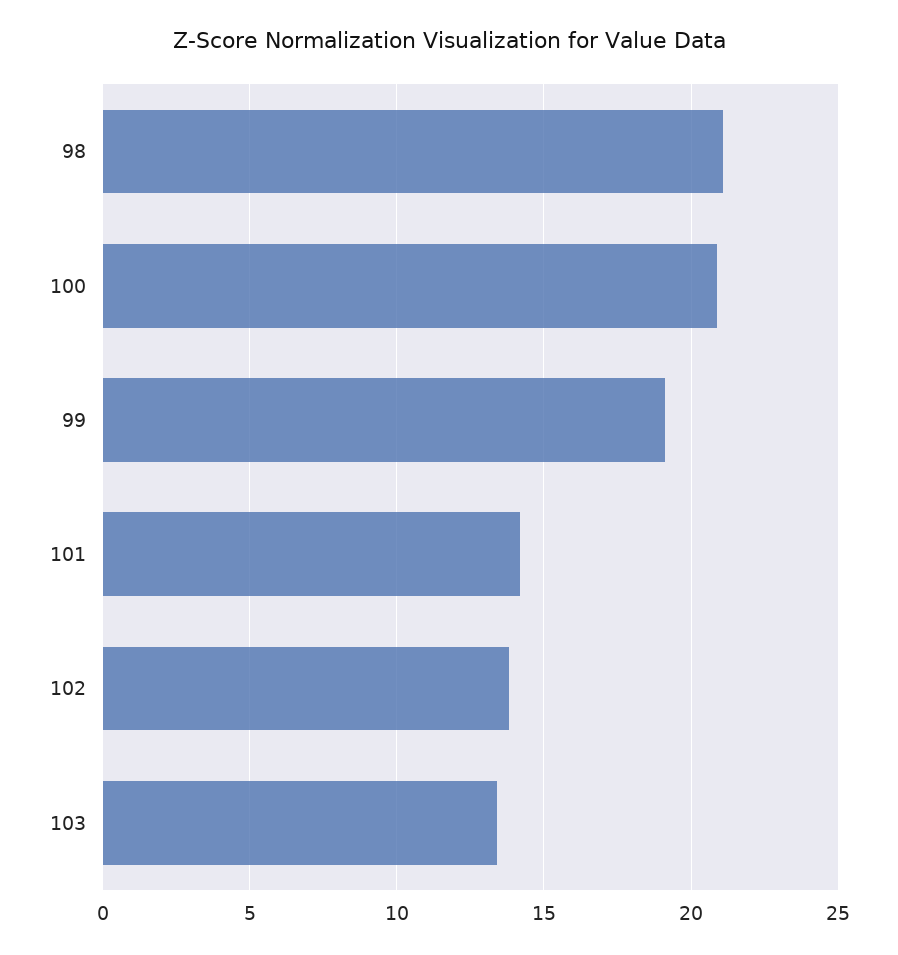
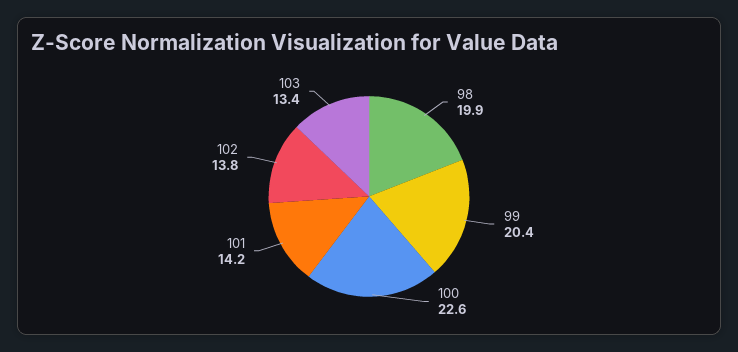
98: 21 -> 19.9
100: 21 -> 22.6
99: 19 -> 20.4

